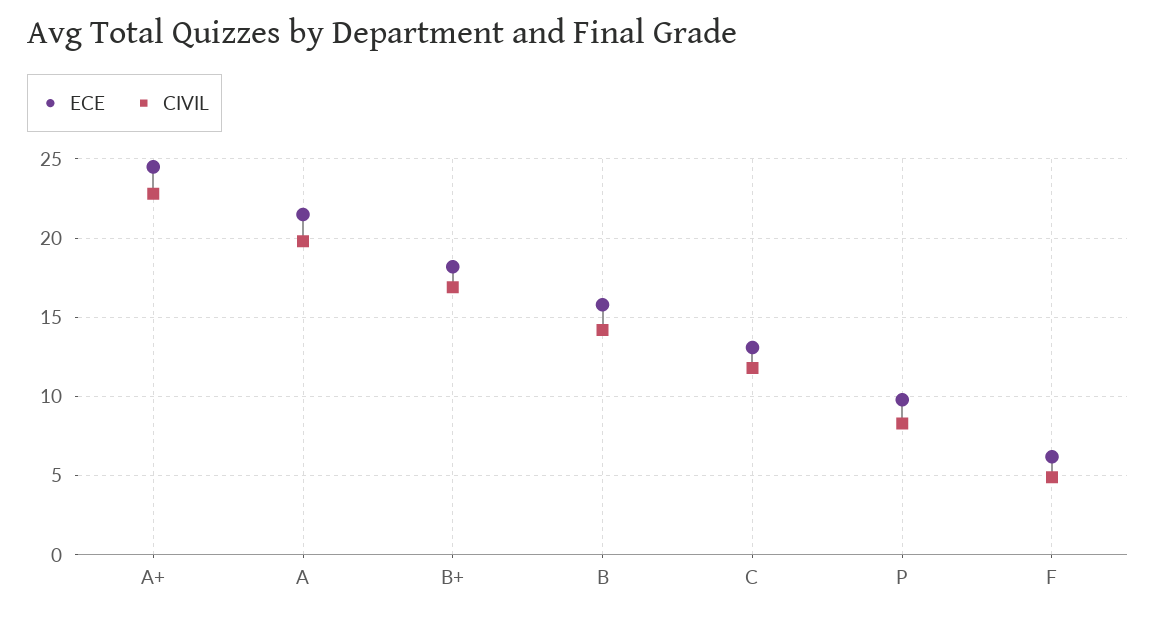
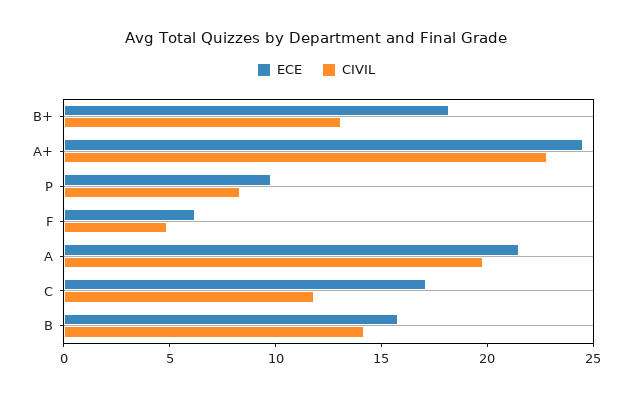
CIVIL, B+: 17 -> 13
ECE, C: 13 -> 17

